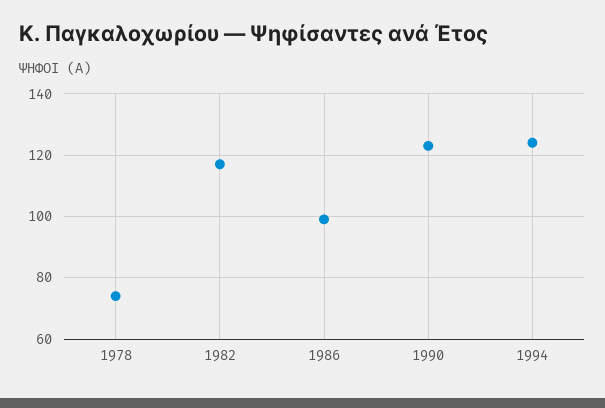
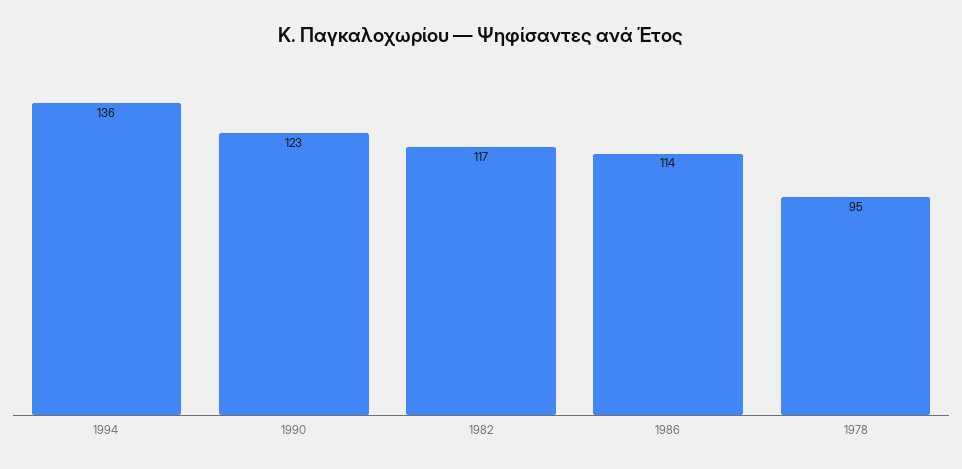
1978: 75 -> 95
1986: 100 -> 114
1994: 125 -> 136

